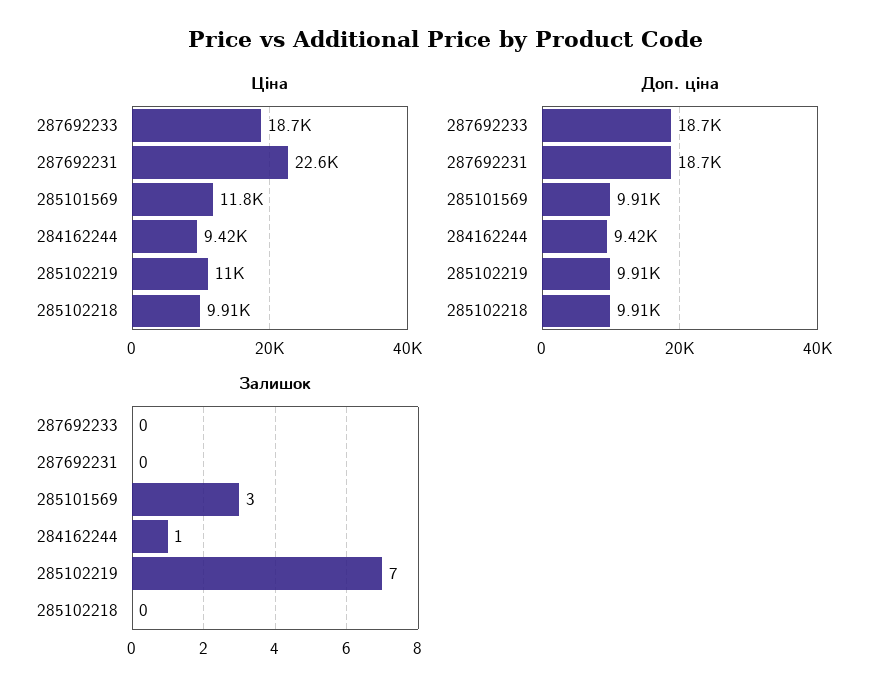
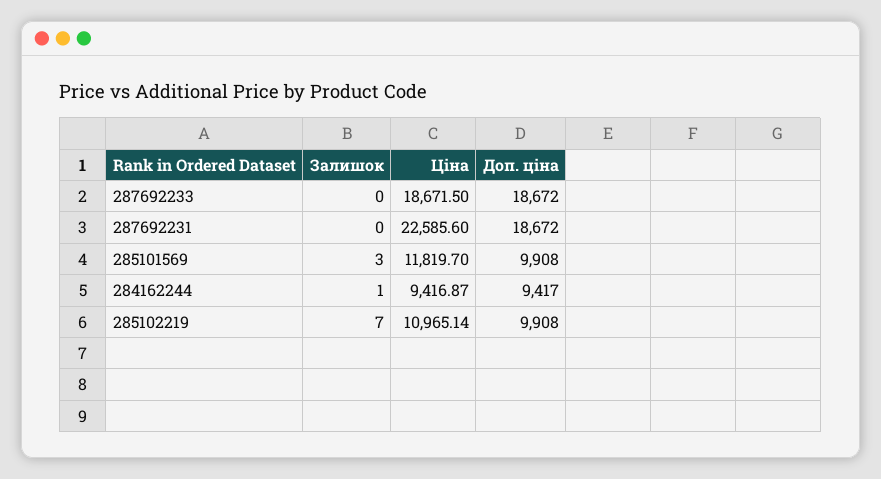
Ціна, 285102218: 9910 -> none
Доп. ціна, 285102218: 9910 -> none
Залишок, 285102218: 0 -> none

